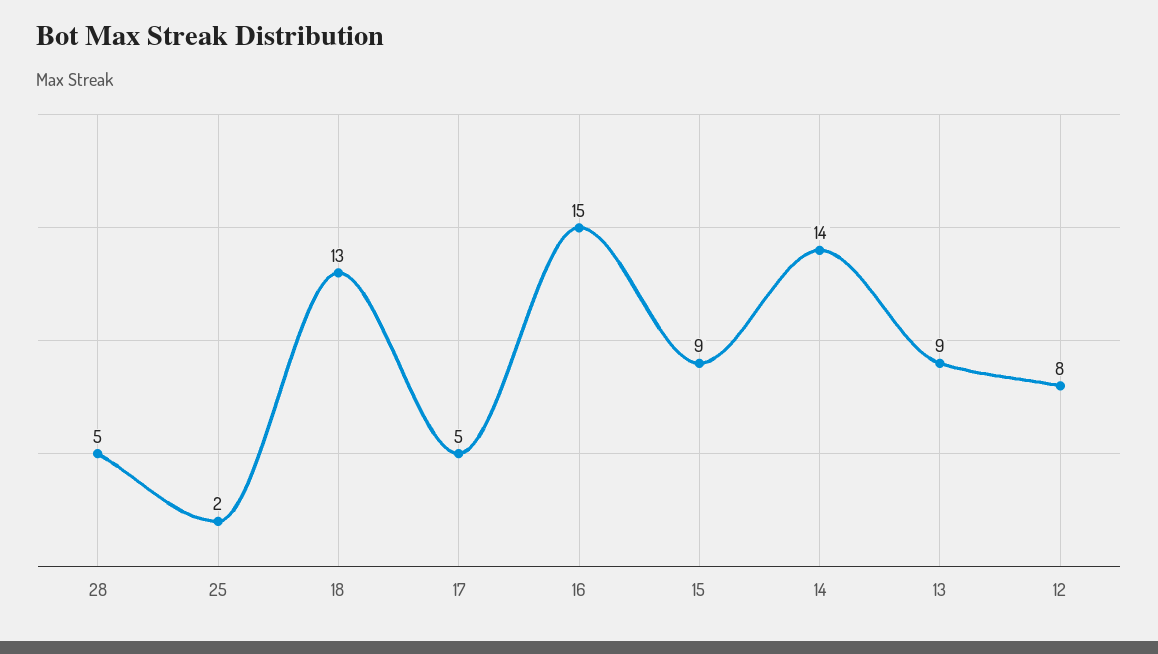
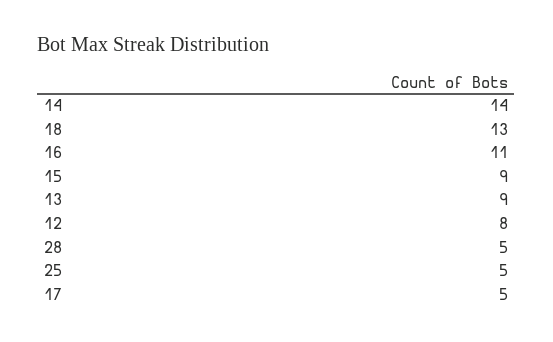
25: 2 -> 5
16: 15 -> 11

